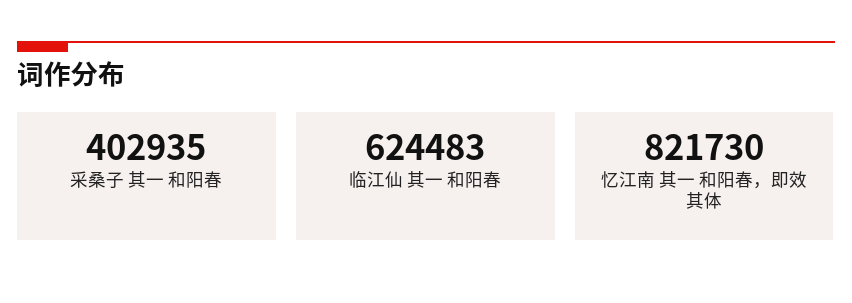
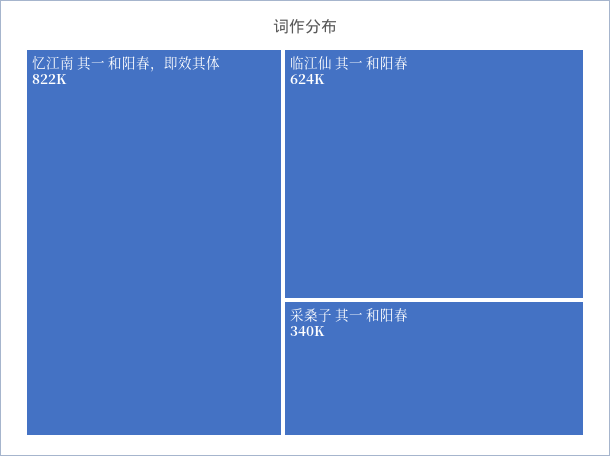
采桑子 其一 和阳春: 402935 -> 340000

